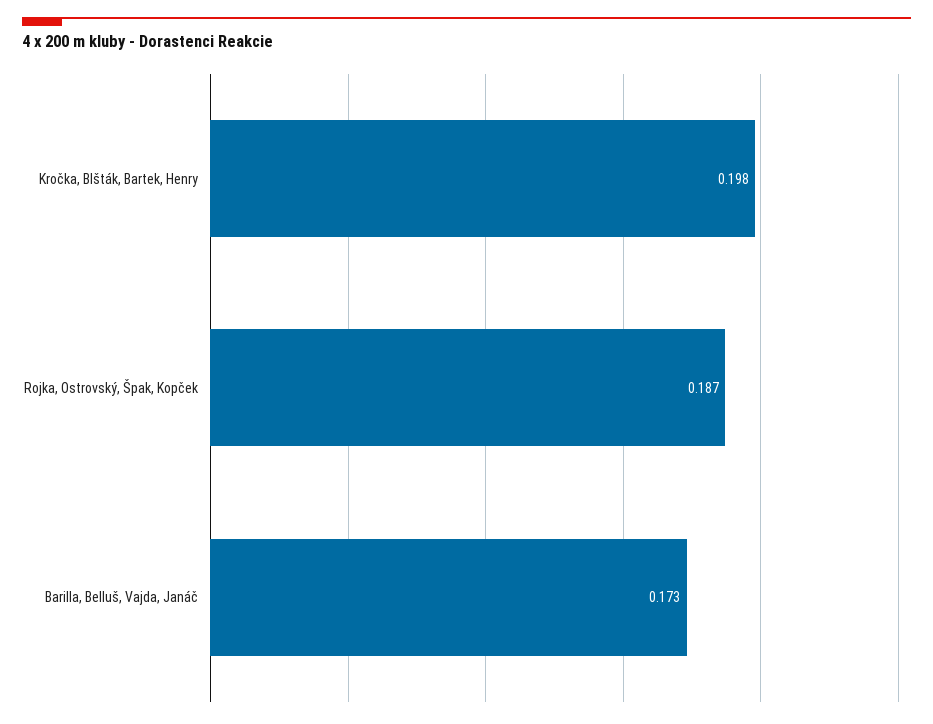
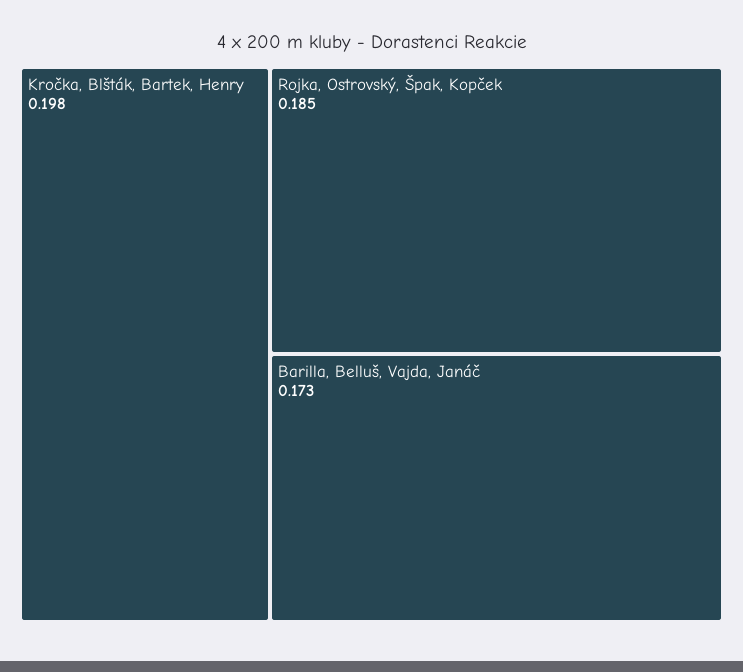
Rojka, Ostrovský, Špak, Kopček: 0.187 -> 0.185

